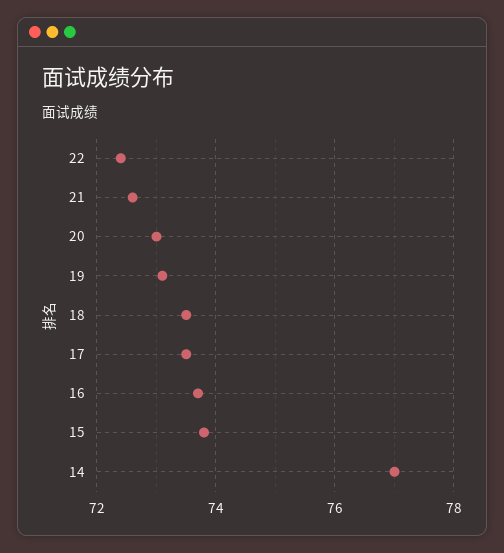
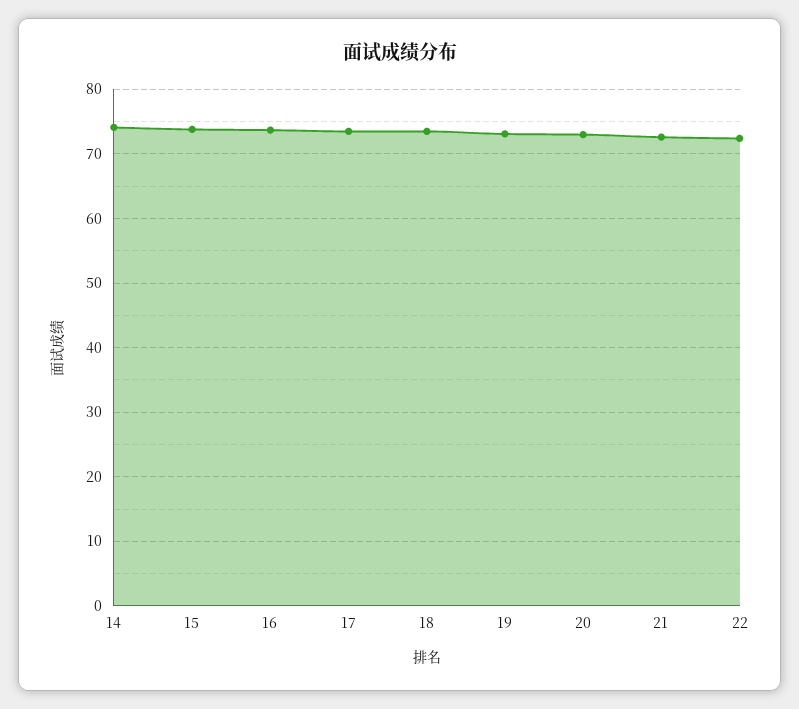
14: 77 -> 74

